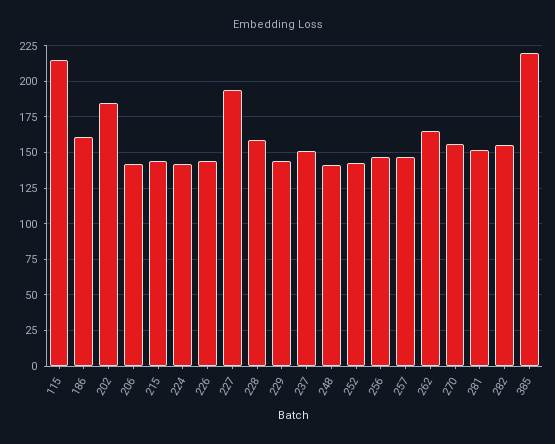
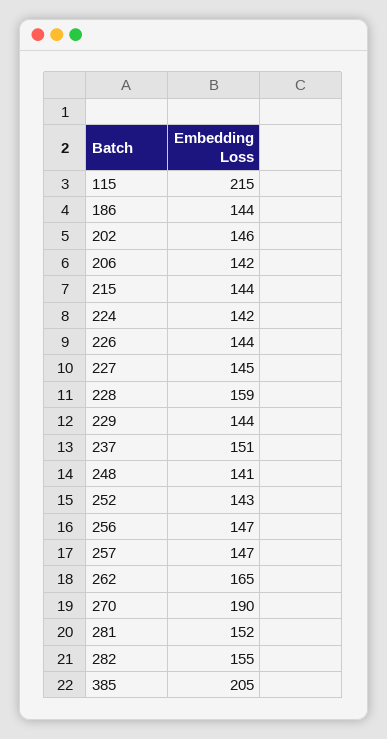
186: 160 -> 144
202: 185 -> 146
227: 195 -> 145
270: 155 -> 190
385: 220 -> 205

